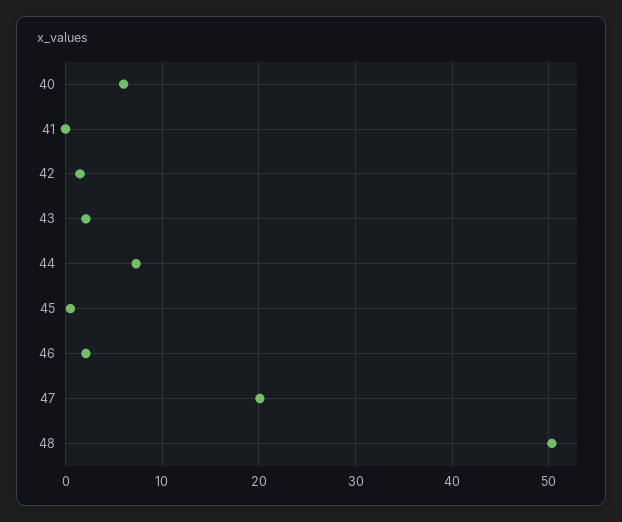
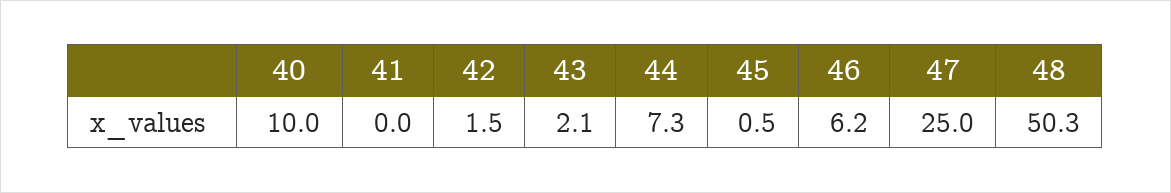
40: 6 -> 10
46: 2 -> 6.2
47: 20 -> 25

